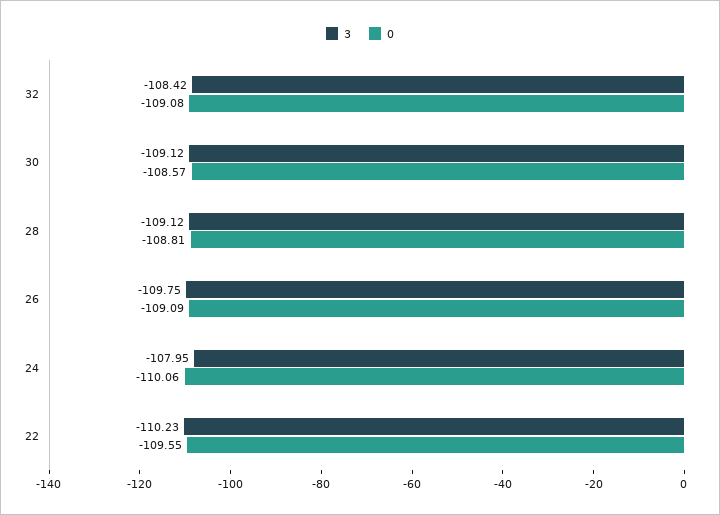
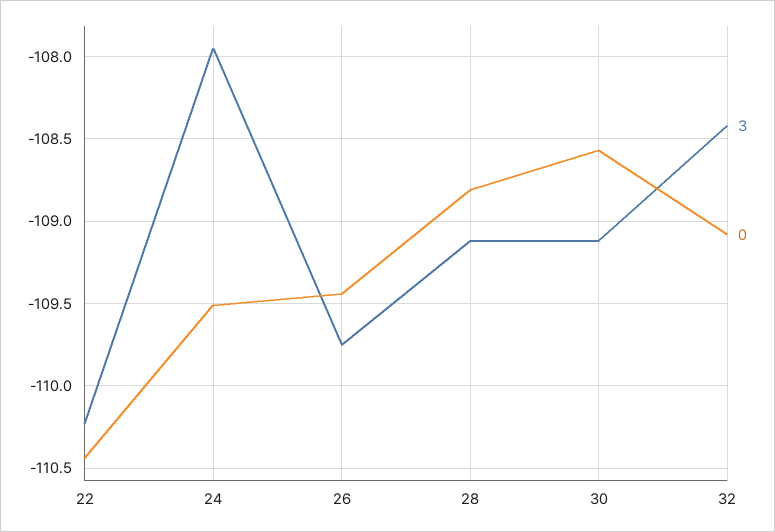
0, 26: -109.09 -> -109.45
0, 24: -110.06 -> -109.5
0, 22: -109.55 -> -110.45

